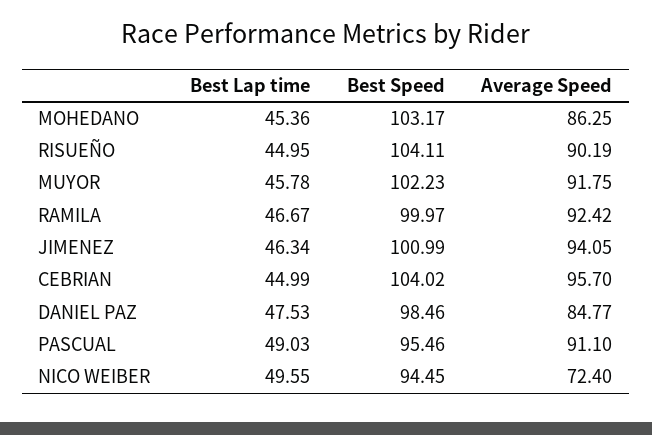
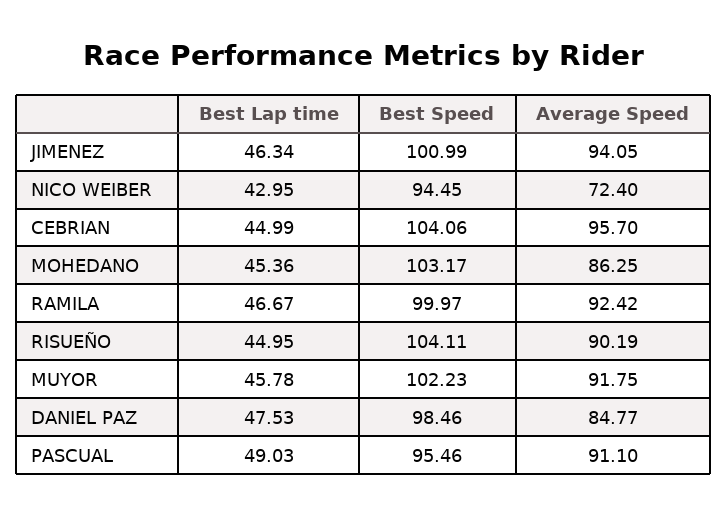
Best Speed, CEBRIAN: 104.02 -> 104.06
Best Lap time, NICO WEIBER: 49.55 -> 42.95

